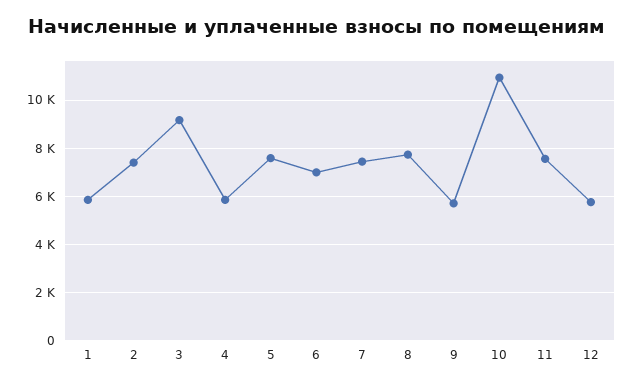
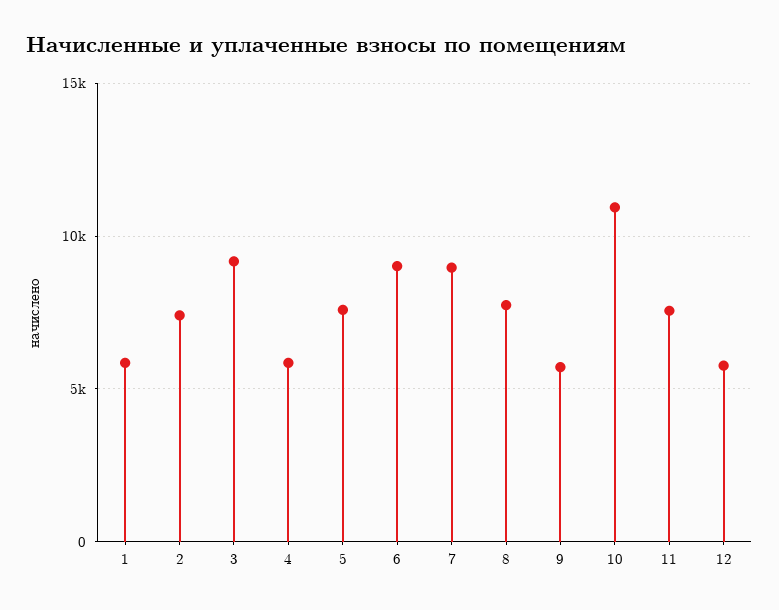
6: 7000 -> 9000
7: 7500 -> 9000

